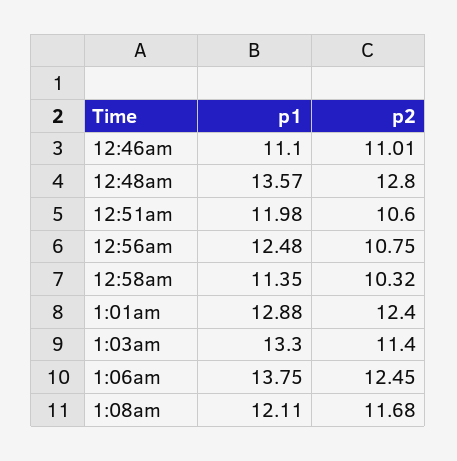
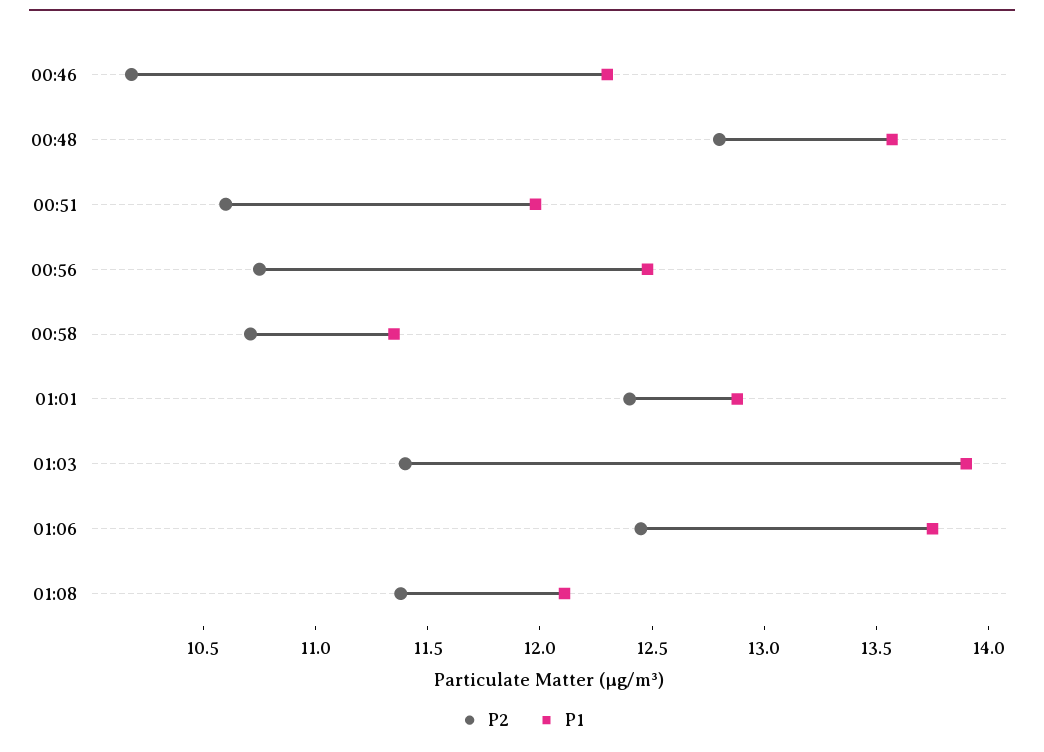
p1, 12:46am: 11.1 -> 12.3
p2, 12:46am: 11.01 -> 10.2
p2, 12:58am: 10.32 -> 10.7
p1, 1:03am: 13.3 -> 13.9
p2, 1:08am: 11.68 -> 11.4

